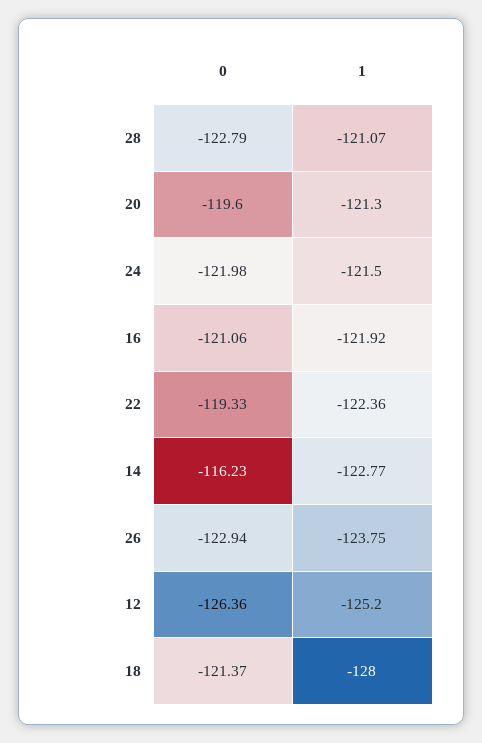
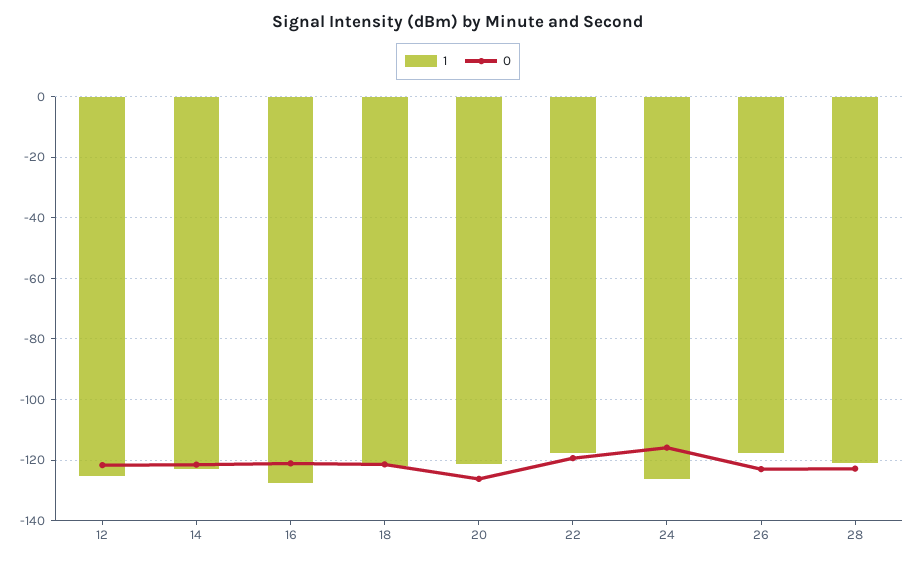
0, 20: -119.6 -> -126
0, 24: -121.98 -> -116
1, 24: -121.5 -> -126
1, 16: -121.92 -> -128
1, 22: -122.36 -> -118
0, 14: -116.23 -> -122
1, 26: -123.75 -> -118
0, 12: -126.36 -> -122
1, 18: -128 -> -122

